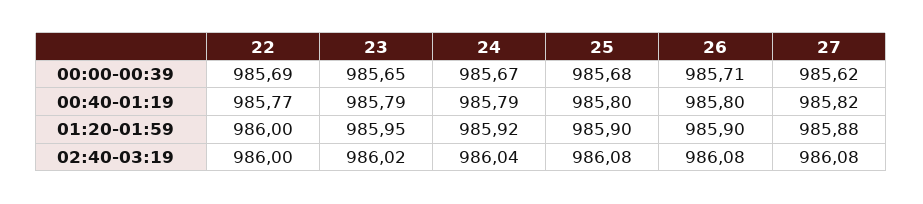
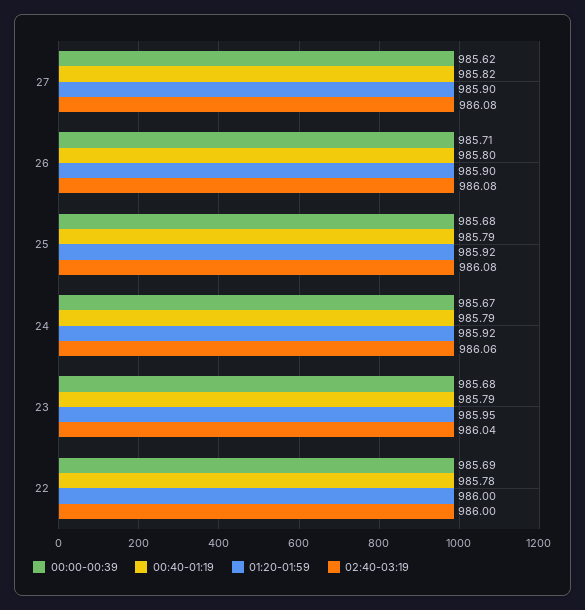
00:00-00:39, 23: 985.65 -> 985.68
00:40-01:19, 22: 985.77 -> 985.78
00:40-01:19, 25: 985.8 -> 985.79
01:20-01:59, 25: 985.9 -> 985.92
01:20-01:59, 27: 985.88 -> 985.9
02:40-03:19, 23: 986.02 -> 986.04
02:40-03:19, 24: 986.04 -> 986.06

